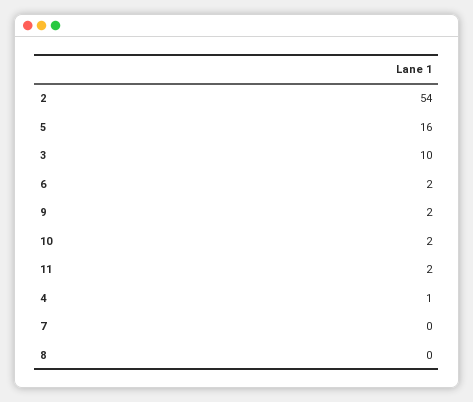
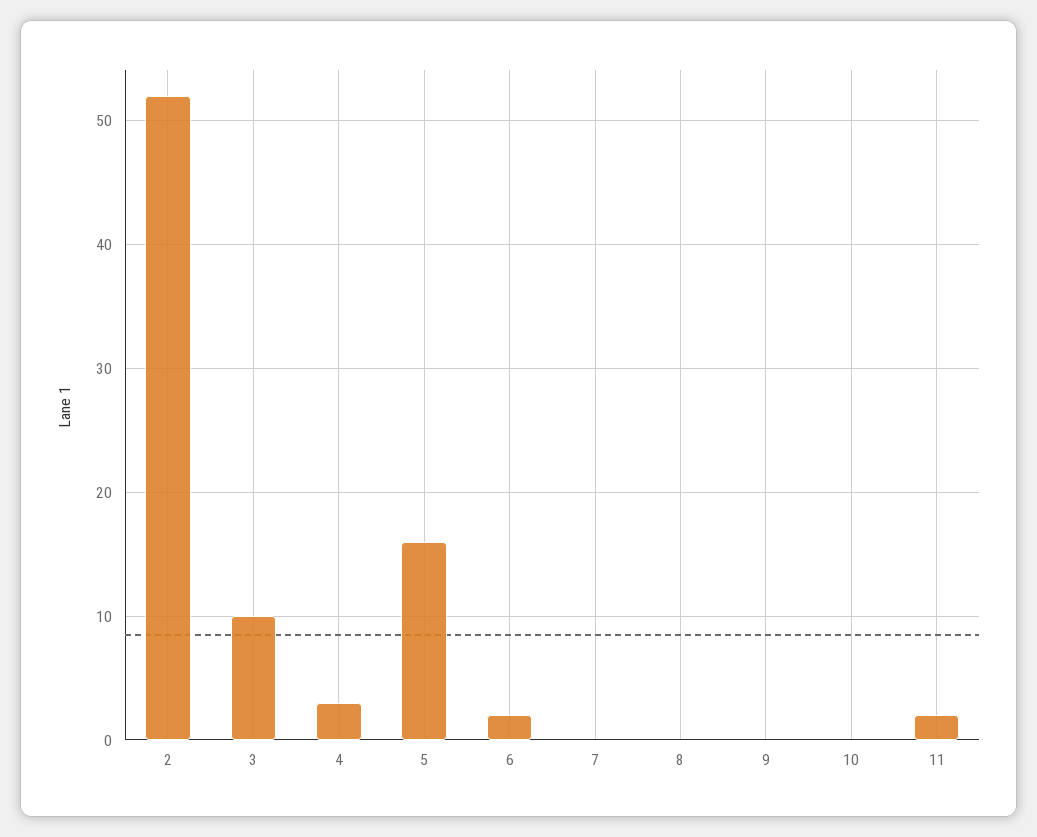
2: 54 -> 52
9: 2 -> 0
10: 2 -> 0
4: 1 -> 3

